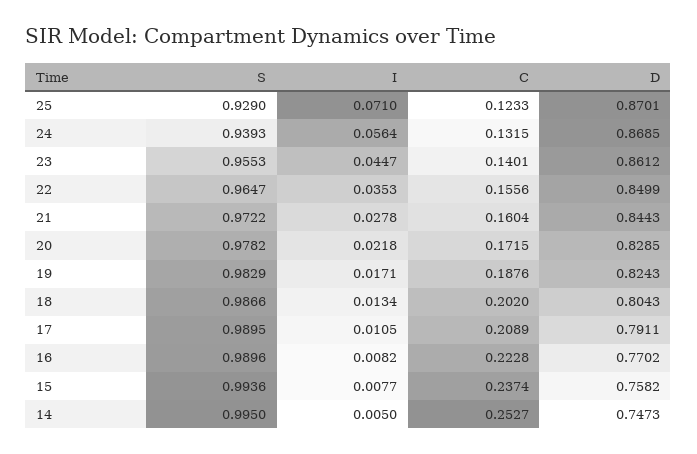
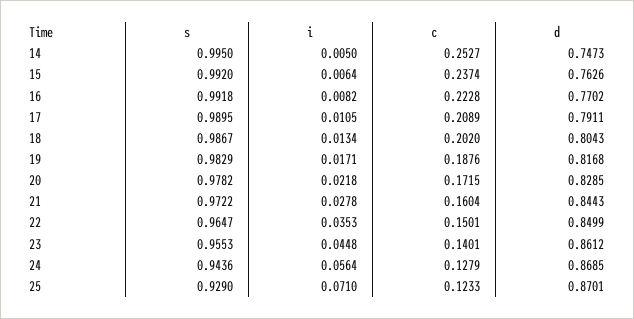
S, 24: 0.9393 -> 0.9436
C, 24: 0.1315 -> 0.1279
I, 23: 0.0447 -> 0.0448
C, 22: 0.1556 -> 0.1501
D, 19: 0.8243 -> 0.8168
S, 18: 0.9866 -> 0.9867
S, 16: 0.9896 -> 0.9918
S, 15: 0.9936 -> 0.992
I, 15: 0.0077 -> 0.0064
D, 15: 0.7582 -> 0.7626

